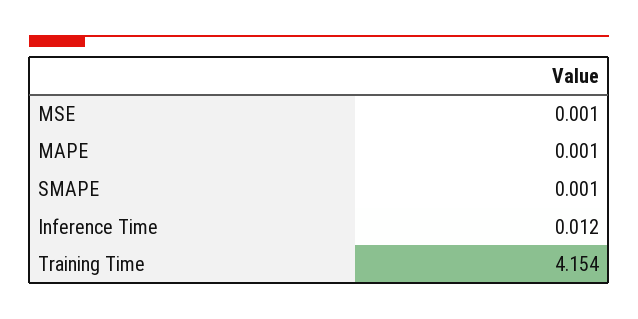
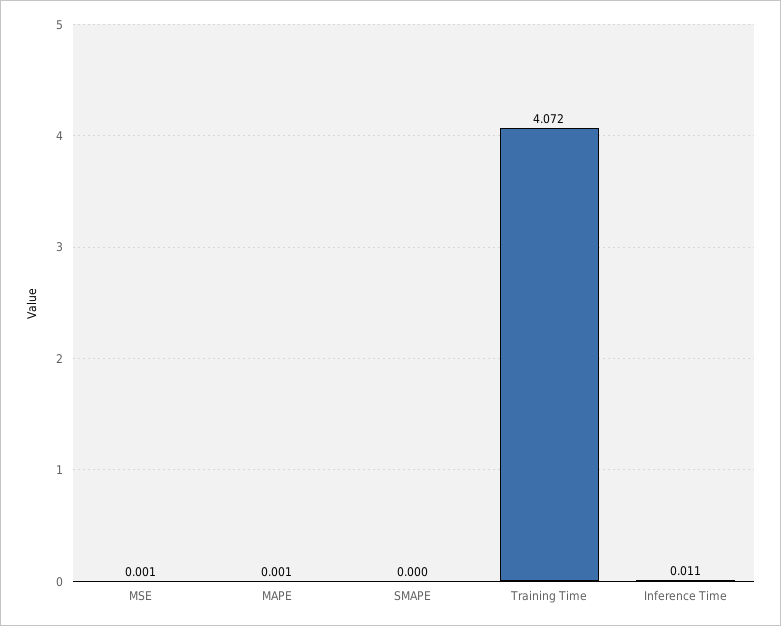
SMAPE: 0.001 -> 0
Inference Time: 0.012 -> 0.011
Training Time: 4.154 -> 4.072

